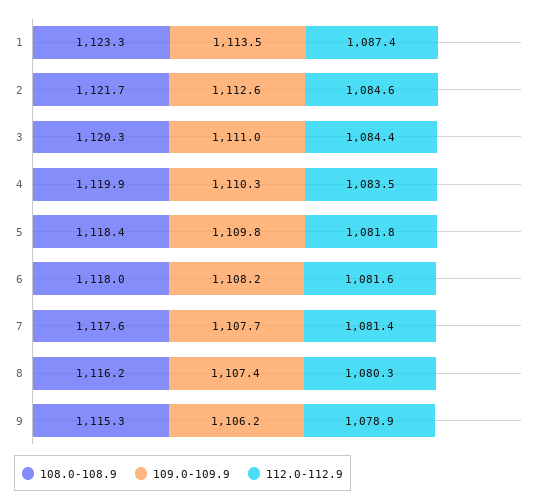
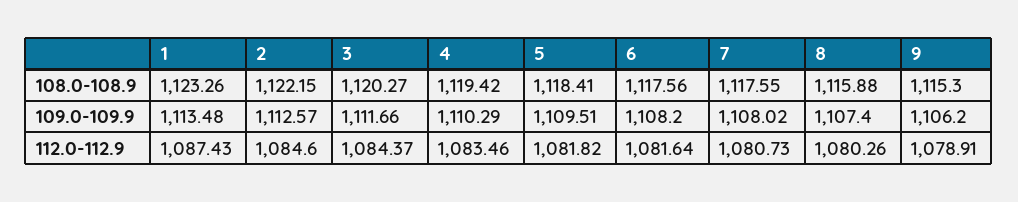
108.0-108.9, 2: 1121.7 -> 1122.15
109.0-109.9, 3: 1111 -> 1111.66
108.0-108.9, 4: 1119.9 -> 1119.42
109.0-109.9, 5: 1109.8 -> 1109.51
108.0-108.9, 6: 1118 -> 1117.56
109.0-109.9, 7: 1107.7 -> 1108.02
112.0-112.9, 7: 1081.4 -> 1080.73
108.0-108.9, 8: 1116.2 -> 1115.88

